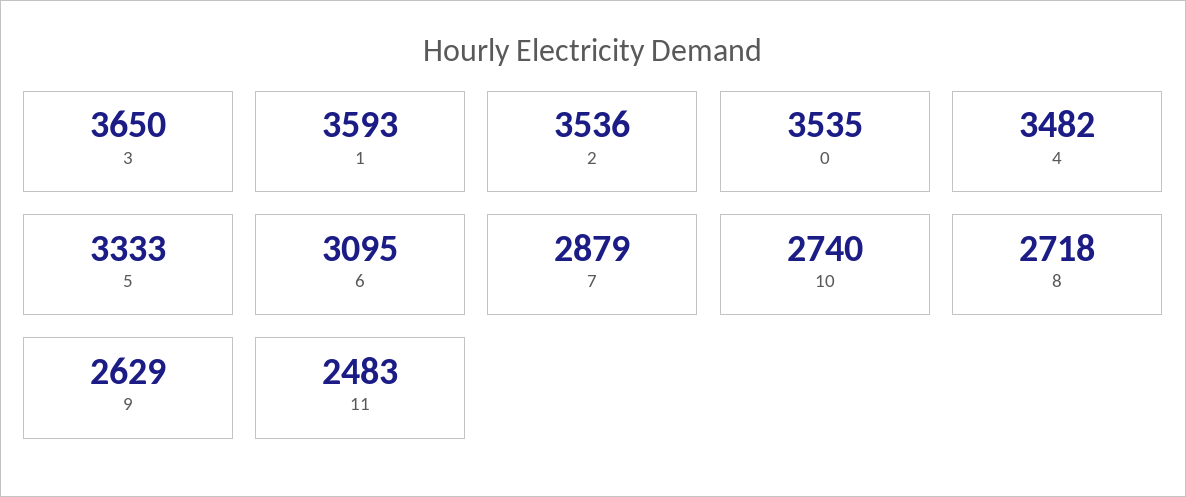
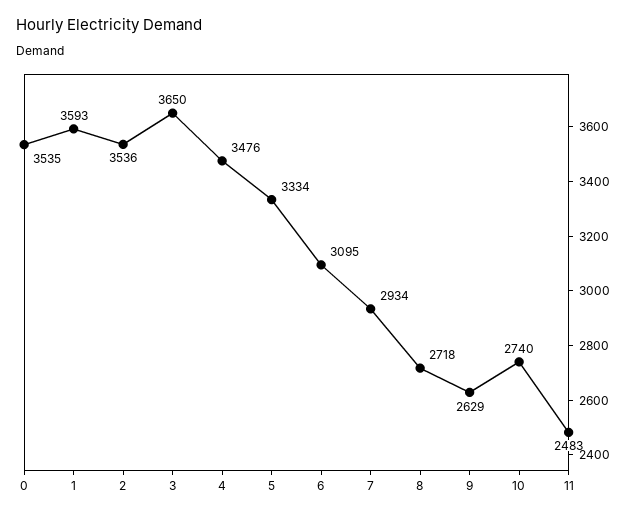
4: 3482 -> 3476
5: 3333 -> 3334
7: 2879 -> 2934

